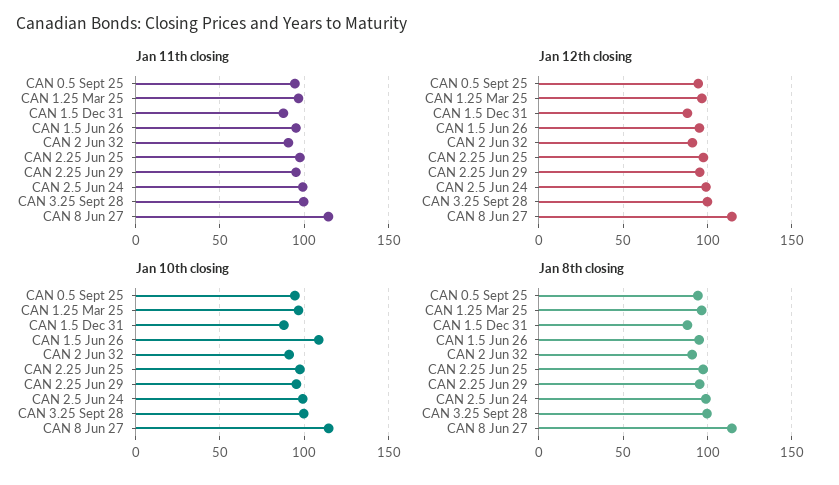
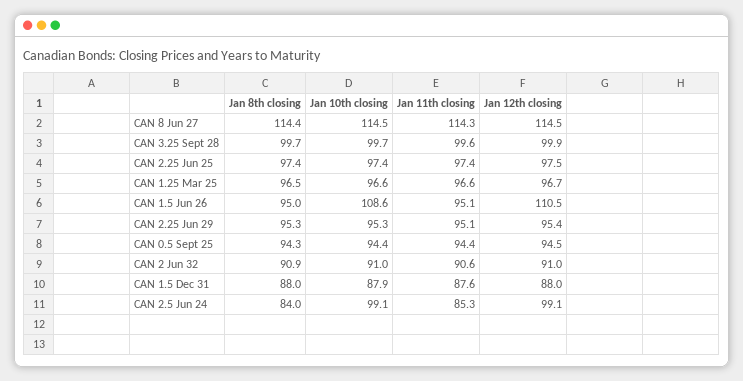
Jan 11th closing, CAN 2.5 Jun 24: 100 -> 85.3
Jan 12th closing, CAN 1.5 Jun 26: 95 -> 110.5
Jan 8th closing, CAN 2.5 Jun 24: 100 -> 84

